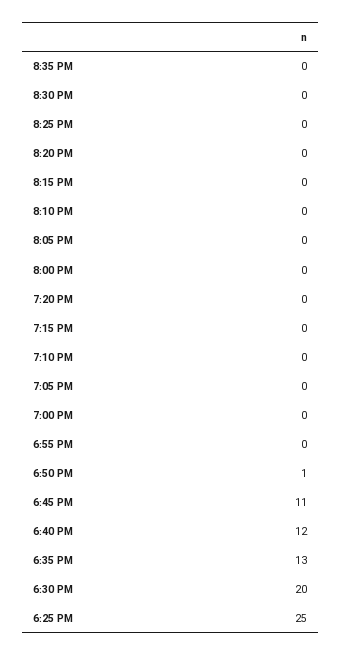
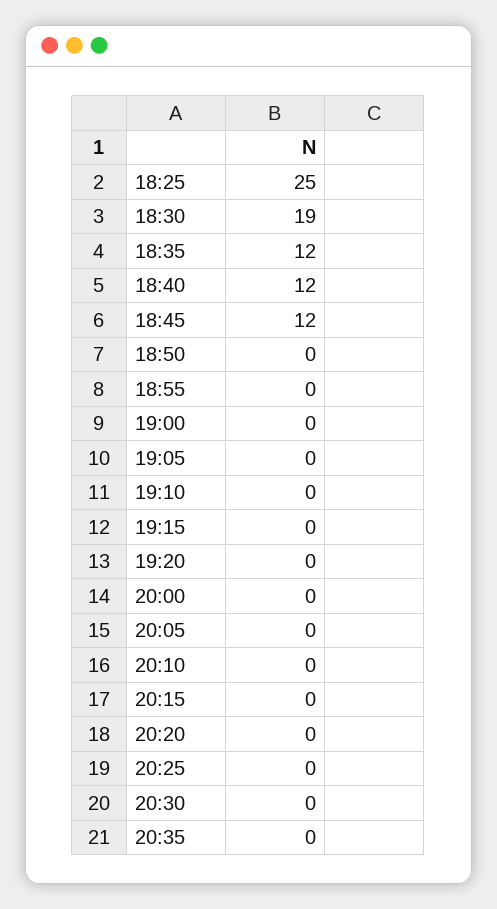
6:50 PM: 1 -> 0
6:45 PM: 11 -> 12
6:35 PM: 13 -> 12
6:30 PM: 20 -> 19

